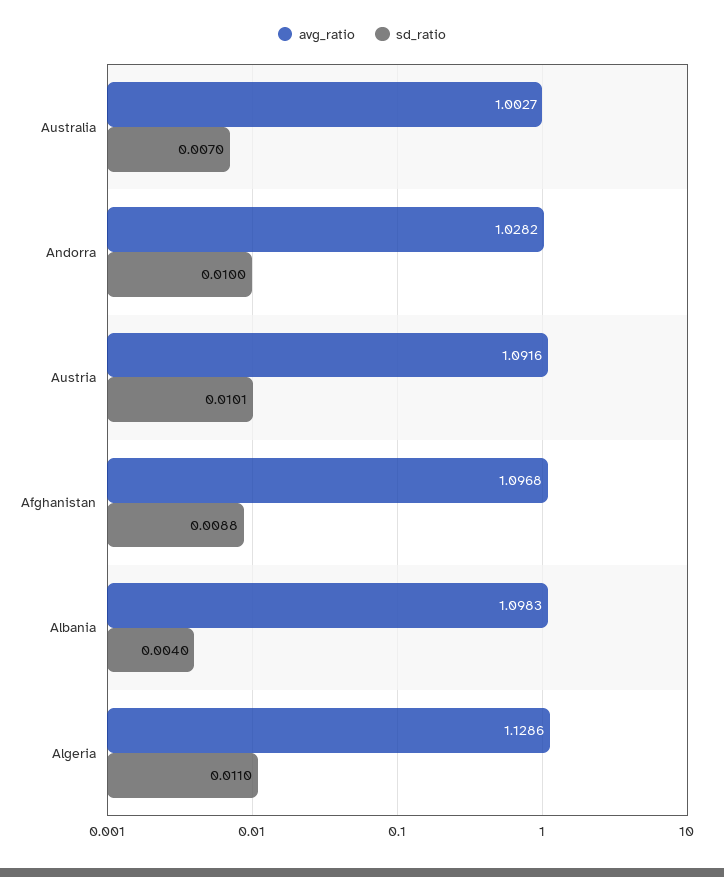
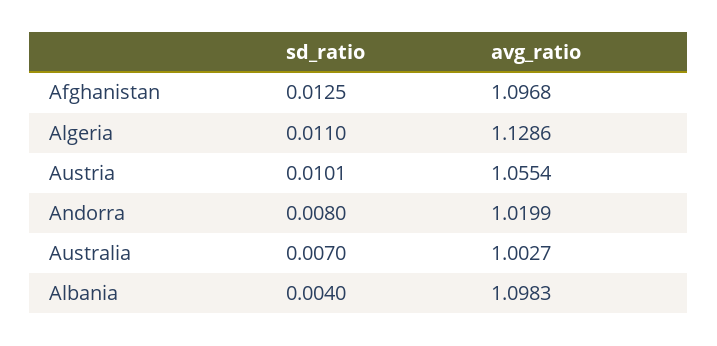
avg_ratio, Andorra: 1.0282 -> 1.0199
sd_ratio, Andorra: 0.01 -> 0.008
avg_ratio, Austria: 1.0916 -> 1.0554
sd_ratio, Afghanistan: 0.0088 -> 0.0125

